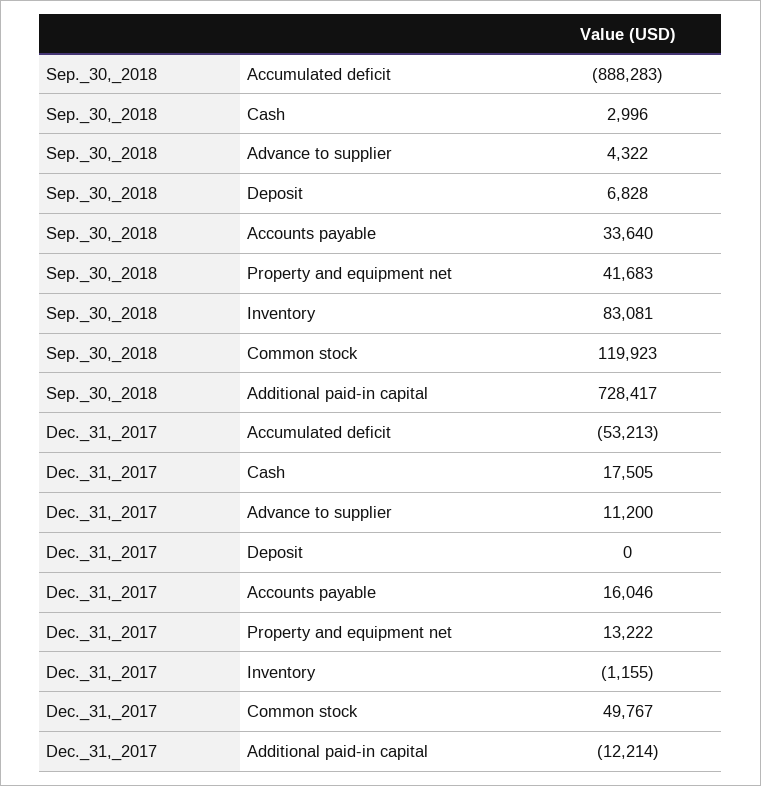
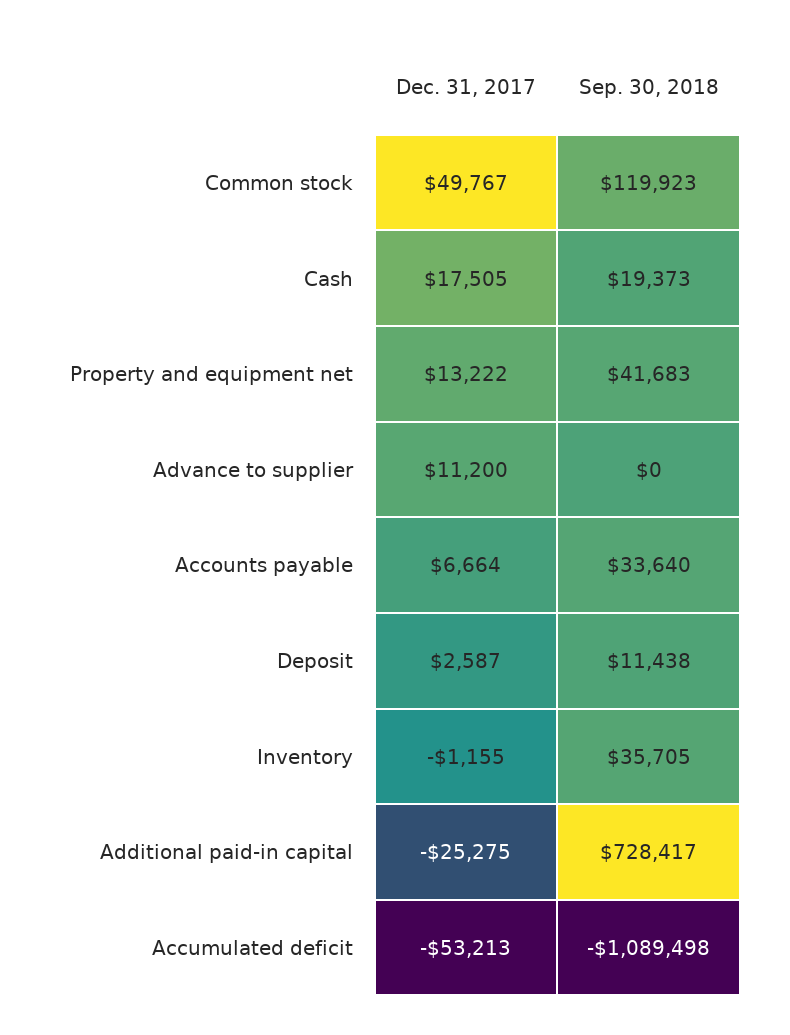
Sep._30,_2018, Accumulated deficit: -888283 -> -1089498
Sep._30,_2018, Cash: 2996 -> 19373
Sep._30,_2018, Advance to supplier: 4322 -> 0
Sep._30,_2018, Deposit: 6828 -> 11438
Sep._30,_2018, Inventory: 83081 -> 35705
Dec._31,_2017, Deposit: 0 -> 2587
Dec._31,_2017, Accounts payable: 16046 -> 6664
Dec._31,_2017, Additional paid-in capital: -12214 -> -25275

